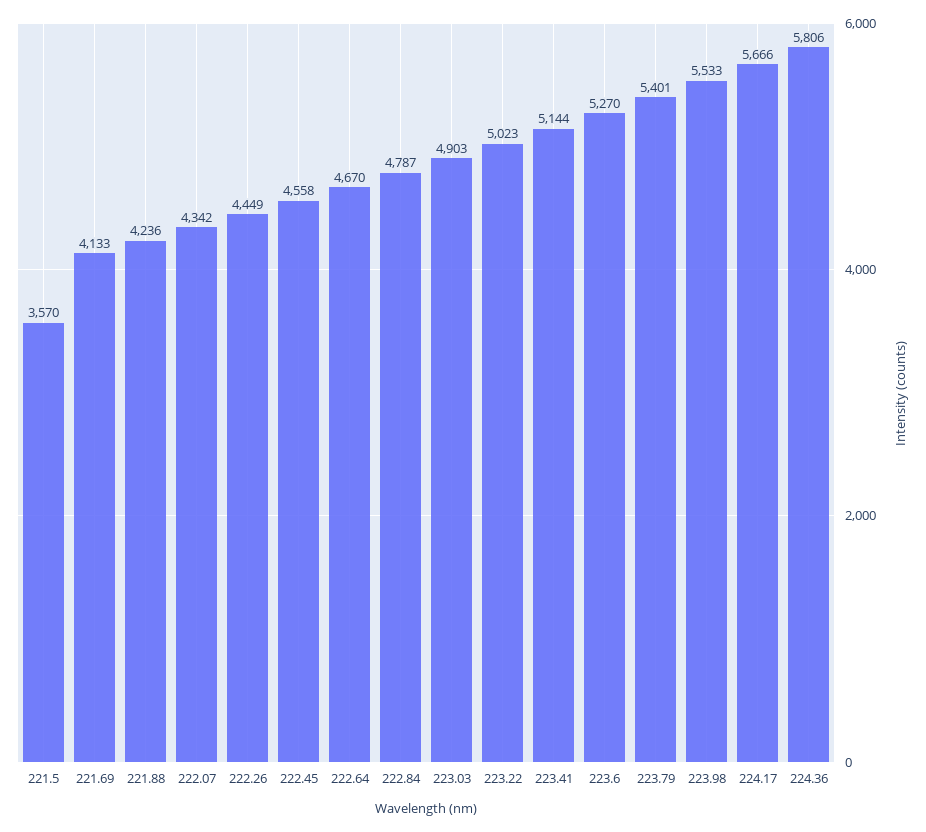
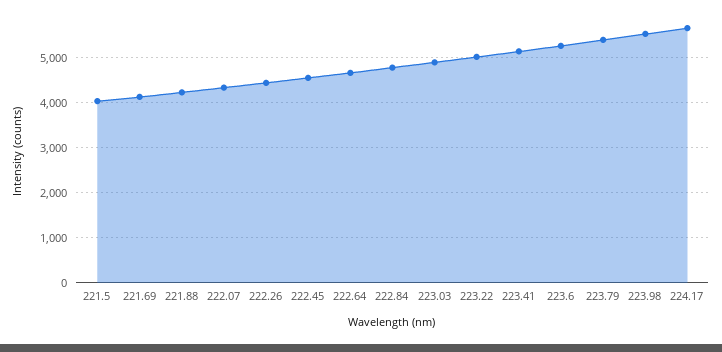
221.5: 3570 -> 4000
224.36: 5806 -> none

